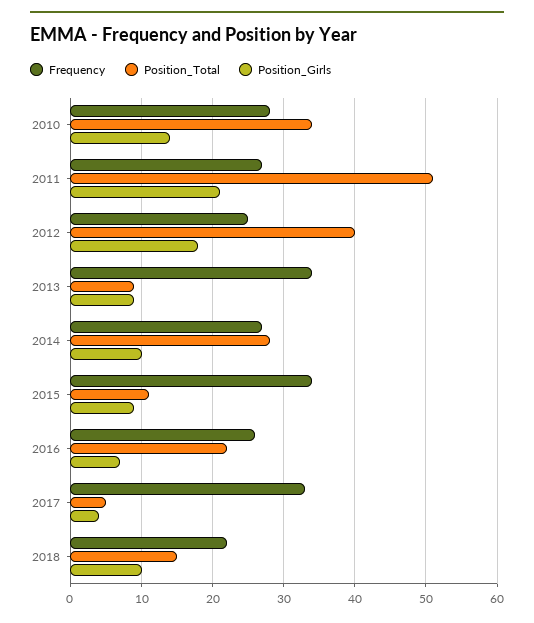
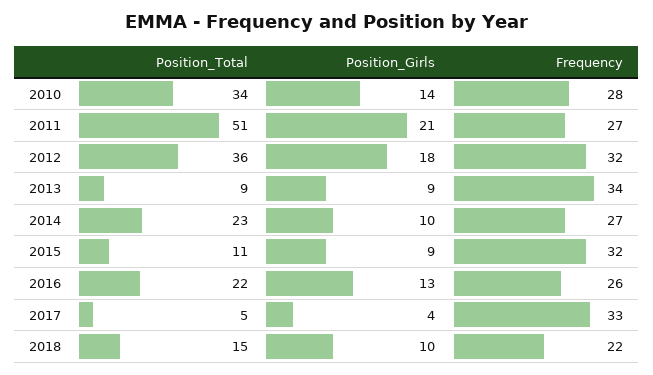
Frequency, 2012: 25 -> 32
Position_Total, 2012: 40 -> 36
Position_Total, 2014: 28 -> 23
Frequency, 2015: 34 -> 32
Position_Girls, 2016: 7 -> 13

